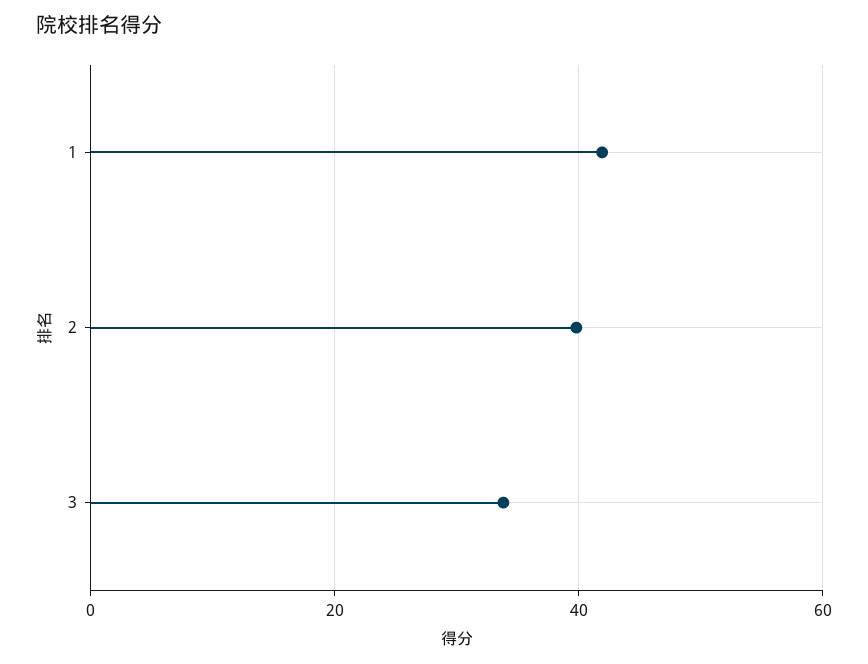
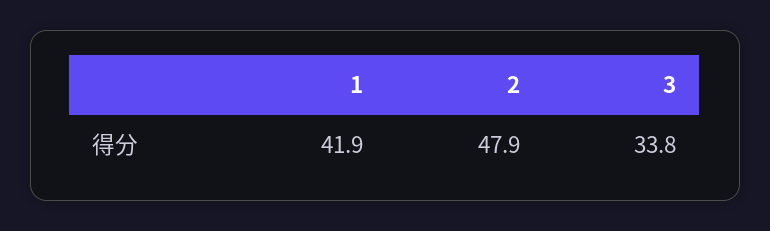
2: 40 -> 47.9

